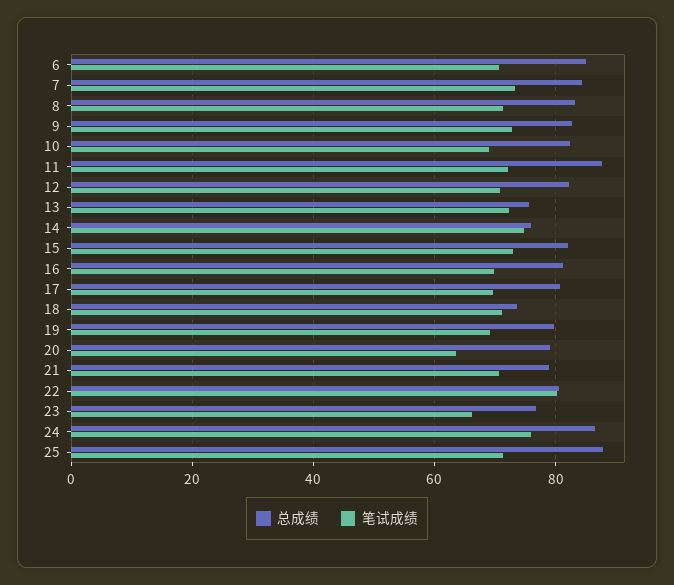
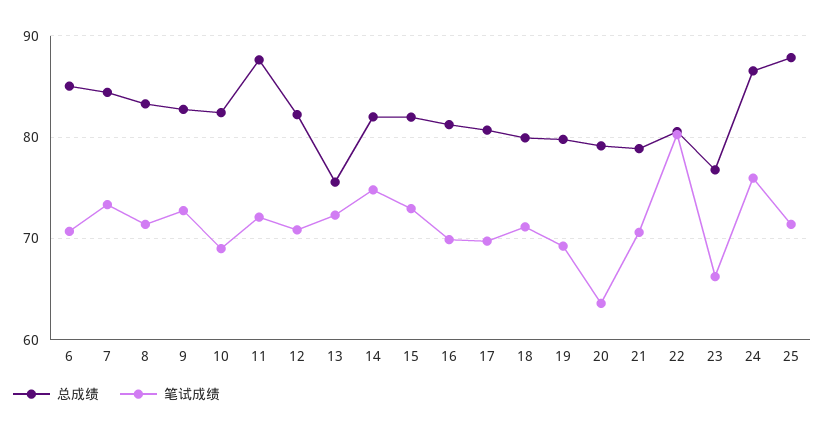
总成绩, 14: 76 -> 82
总成绩, 18: 74 -> 80

